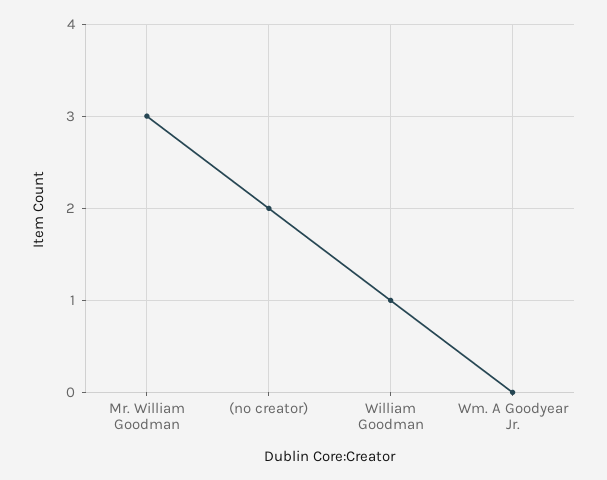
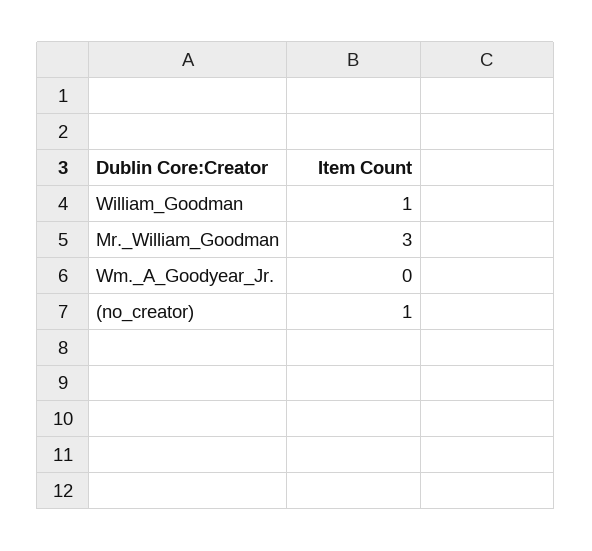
(no creator): 2 -> 1

